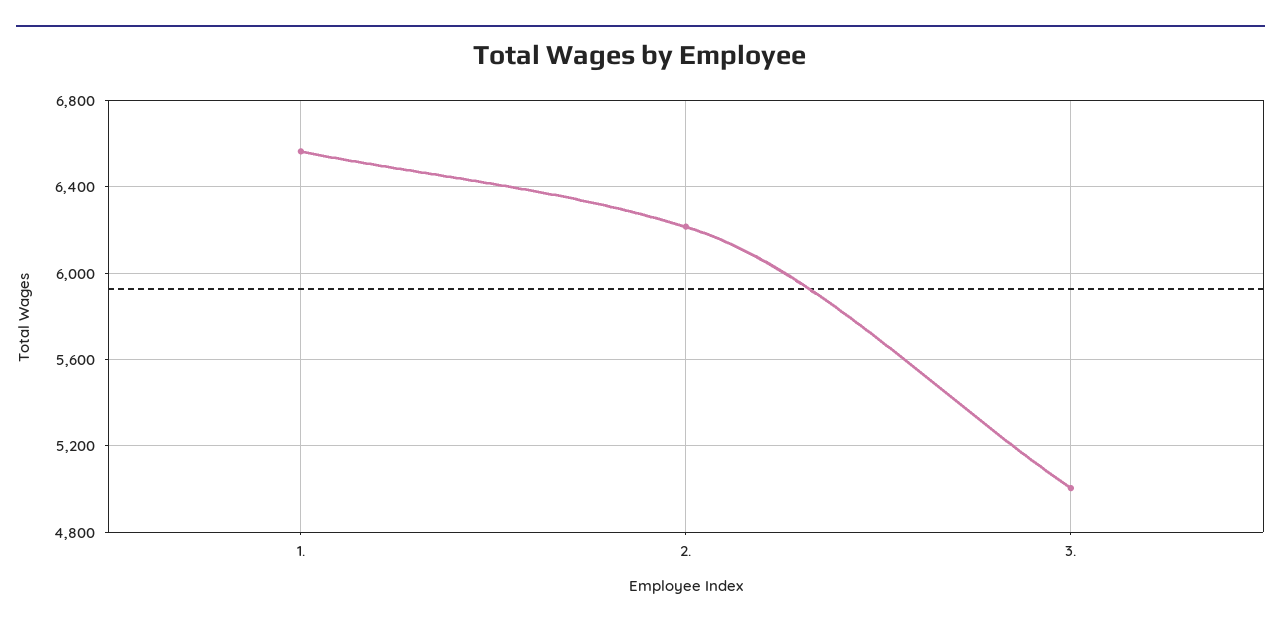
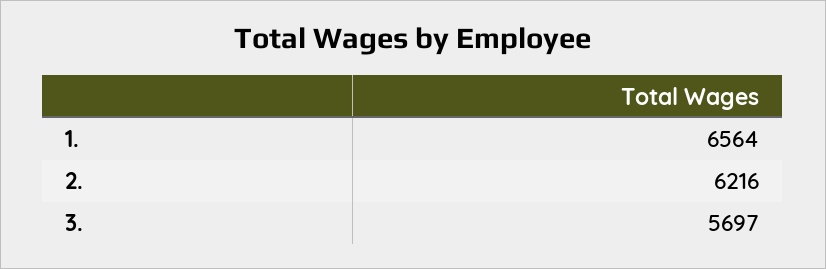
3.: 5000 -> 5697

